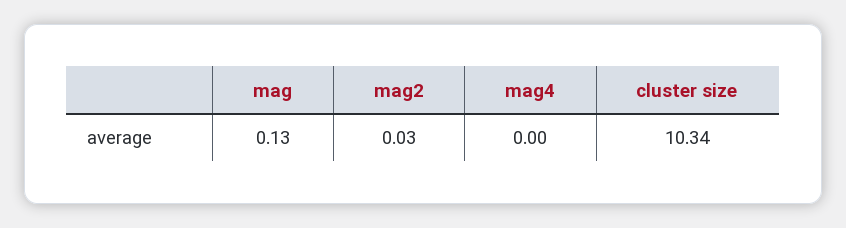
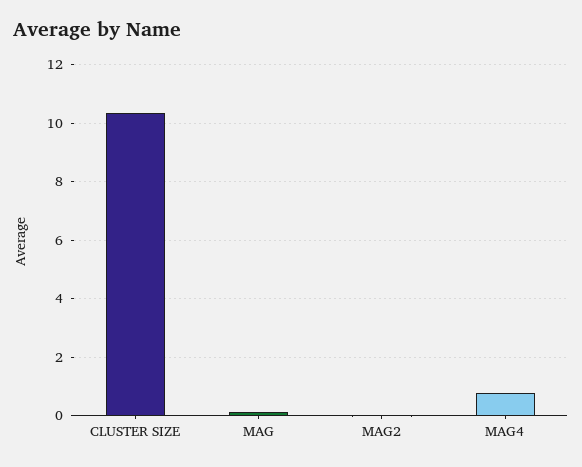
mag4: 0 -> 0.75

